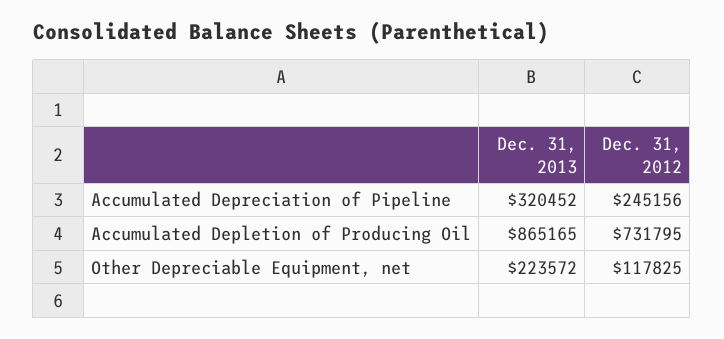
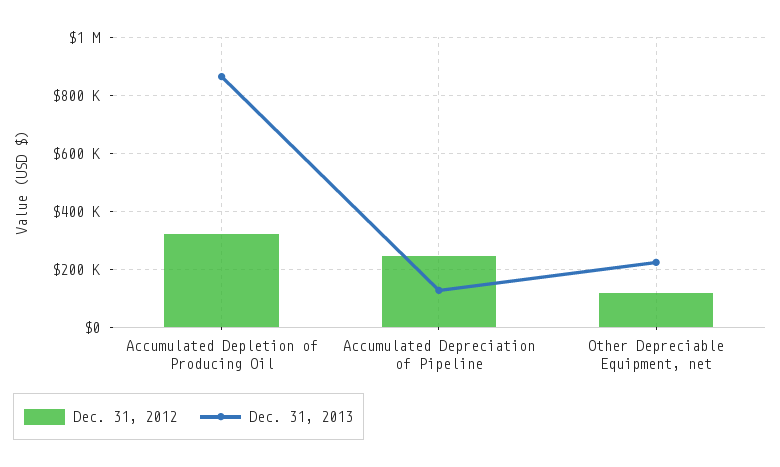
Dec. 31, 2013, Accumulated Depreciation of Pipeline: 320452 -> 125000
Dec. 31, 2012, Accumulated Depletion of Producing Oil: 731795 -> 325000

